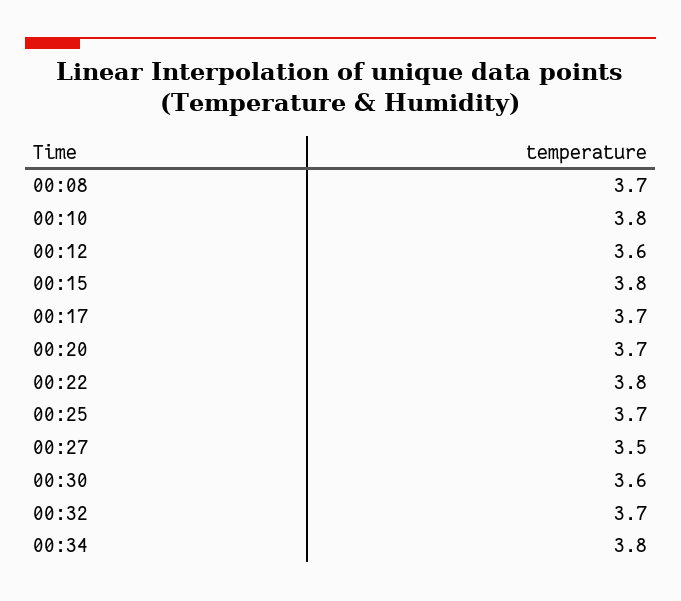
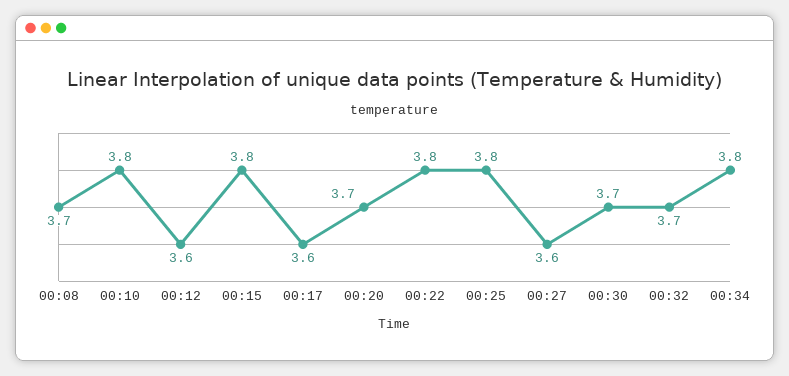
00:17: 3.7 -> 3.6
00:25: 3.7 -> 3.8
00:27: 3.5 -> 3.6
00:30: 3.6 -> 3.7

